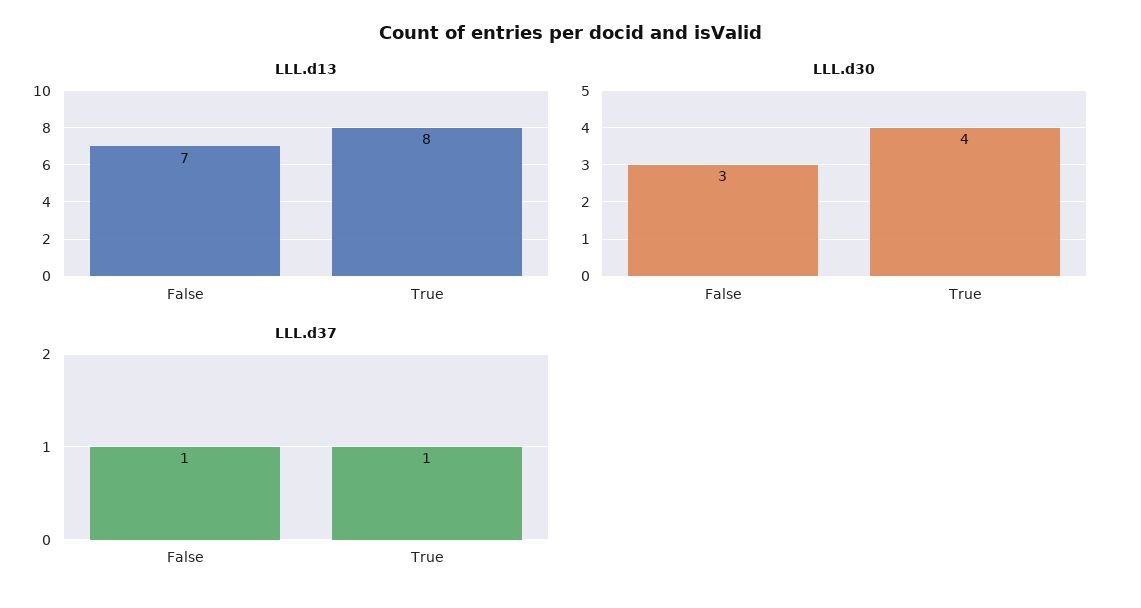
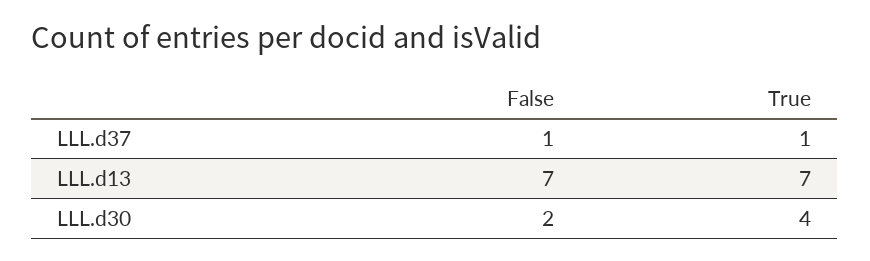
LLL.d13, True: 8 -> 7
LLL.d30, False: 3 -> 2

